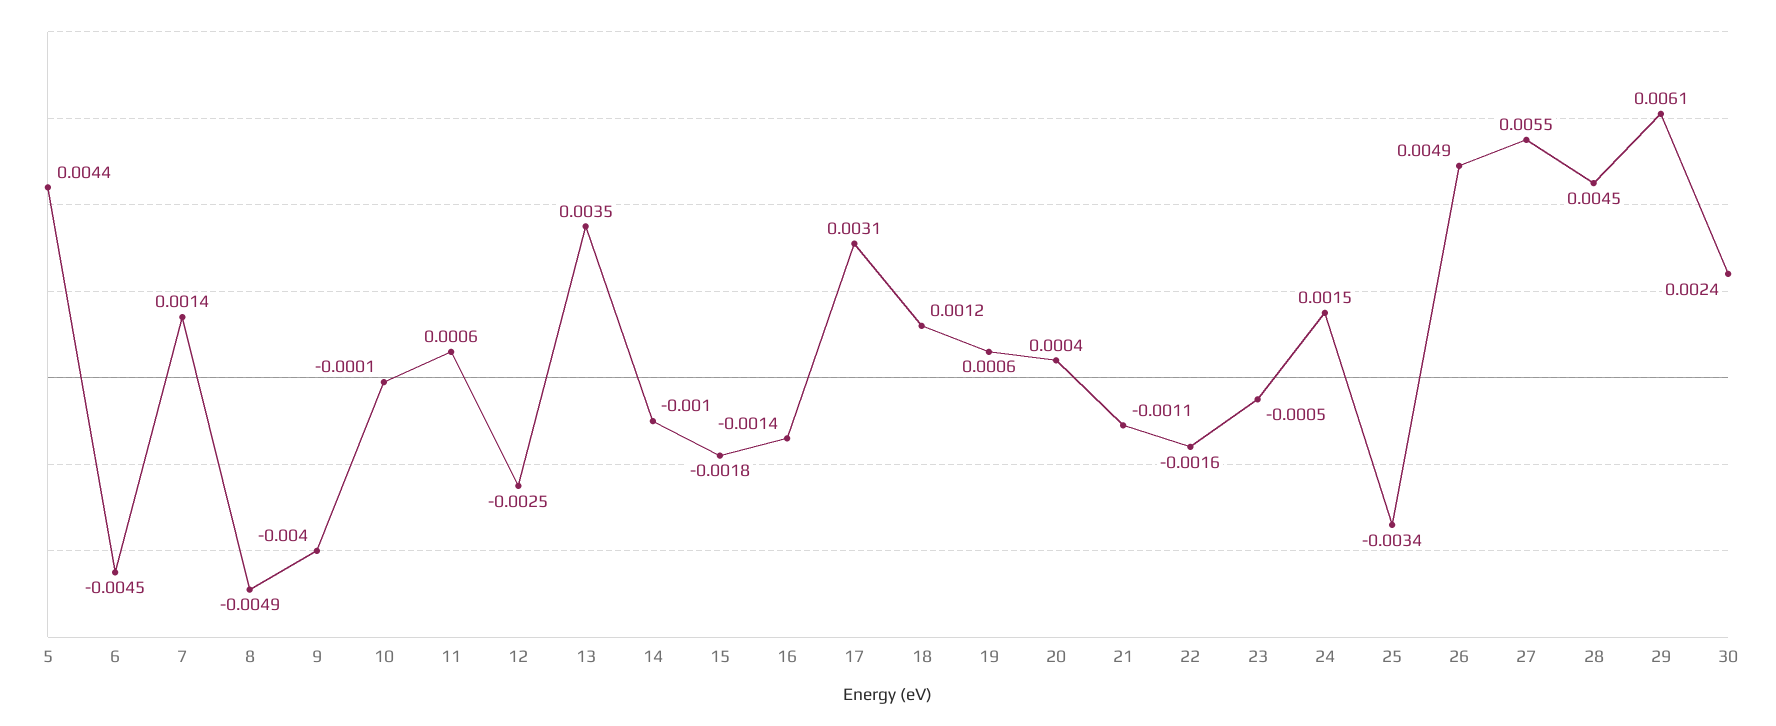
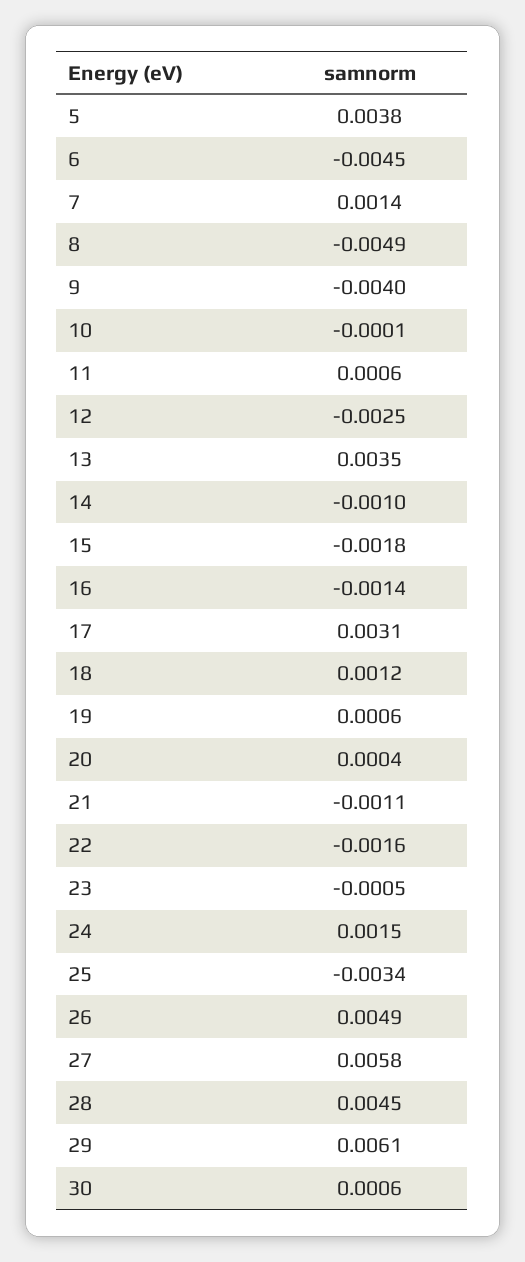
5: 0.0044 -> 0.0038
27: 0.0055 -> 0.0058
30: 0.0024 -> 0.0006

